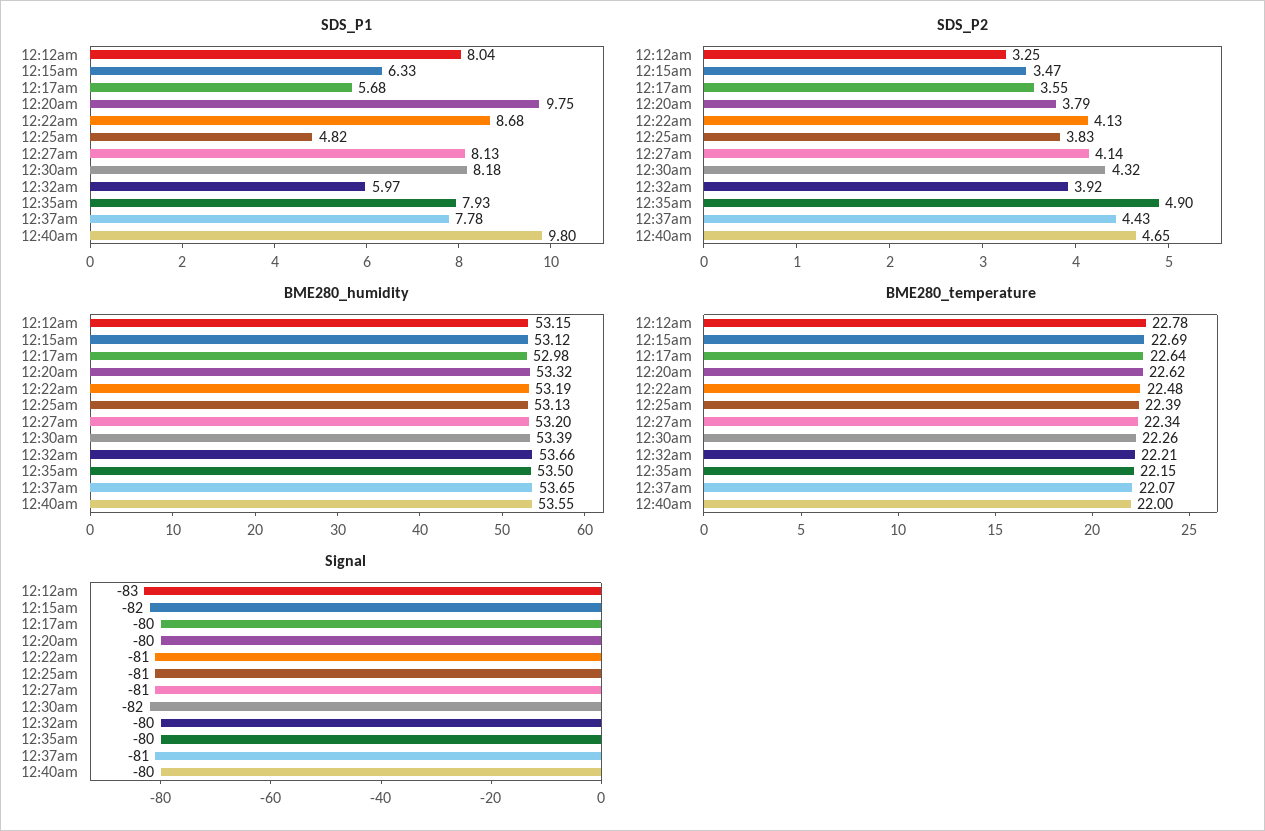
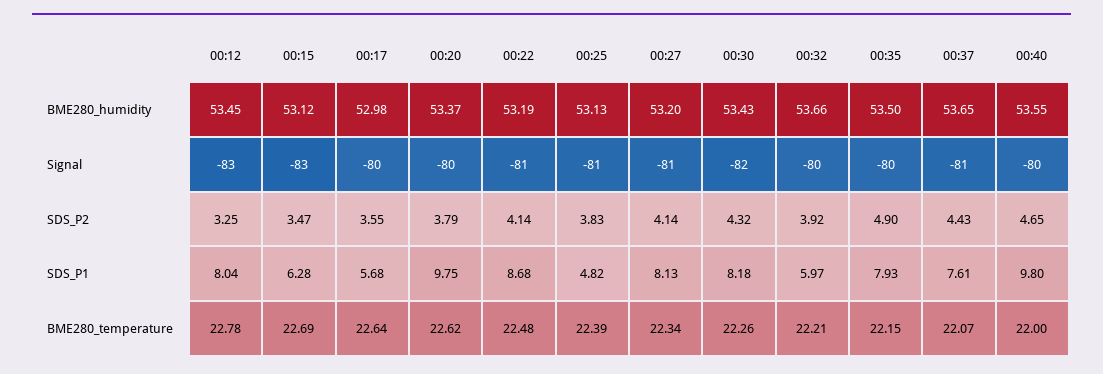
SDS_P1, 12:15am: 6.33 -> 6.28
SDS_P1, 12:37am: 7.78 -> 7.61
SDS_P2, 12:22am: 4.13 -> 4.14
BME280_humidity, 12:12am: 53.15 -> 53.45
BME280_humidity, 12:20am: 53.32 -> 53.37
BME280_humidity, 12:30am: 53.39 -> 53.43
Signal, 12:15am: -82 -> -83

